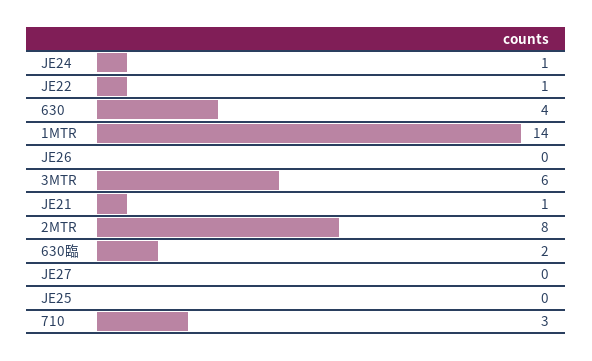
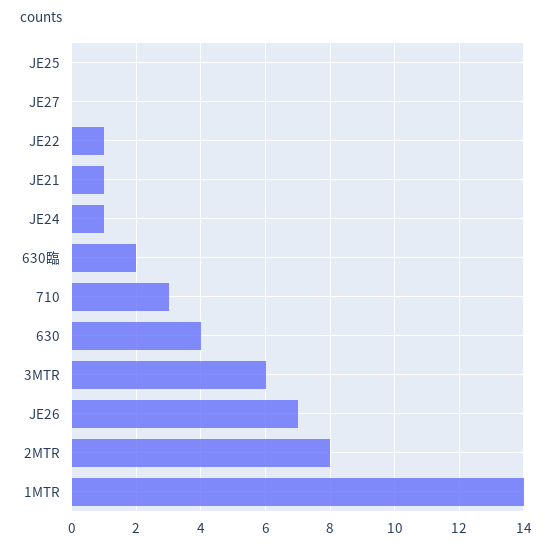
JE26: 0 -> 7

